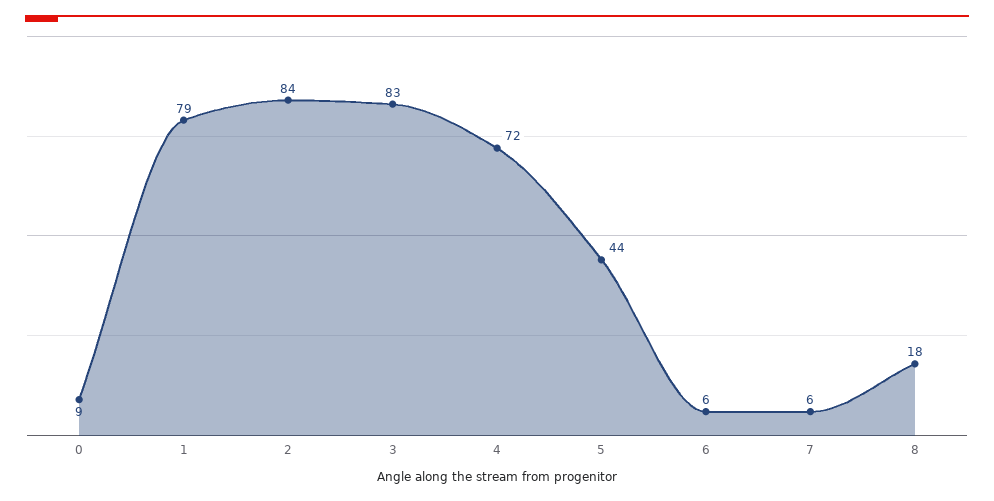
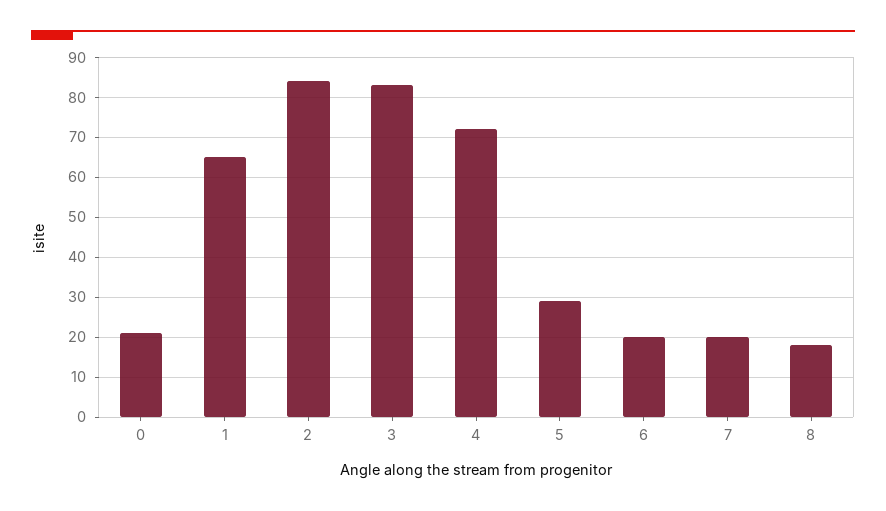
0: 9 -> 20
1: 79 -> 65
5: 44 -> 30
6: 6 -> 20
7: 6 -> 20

